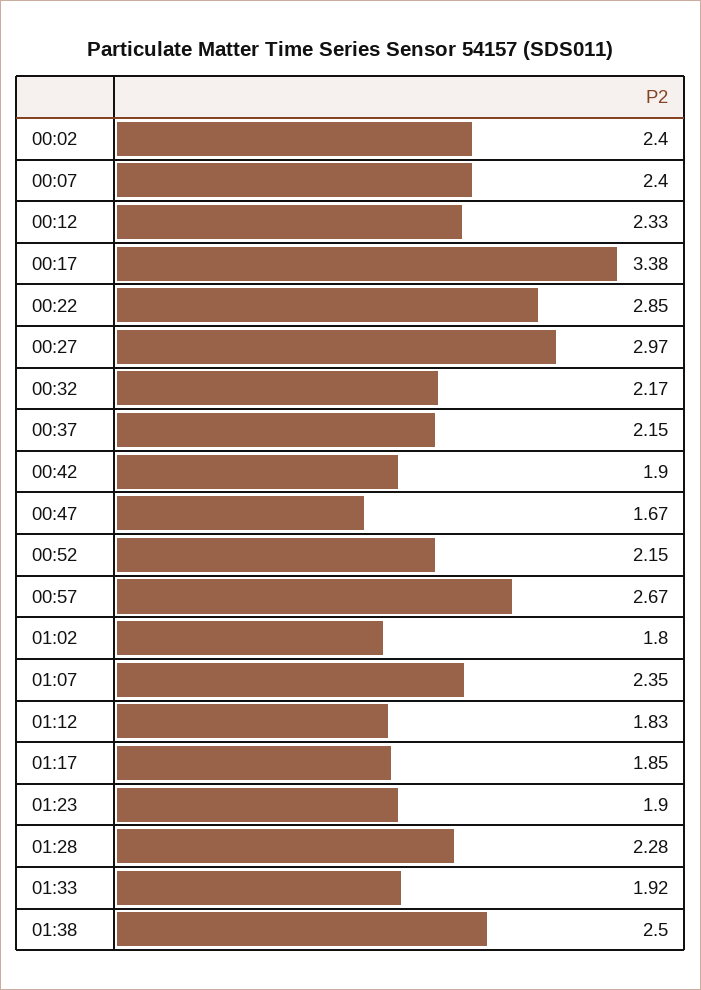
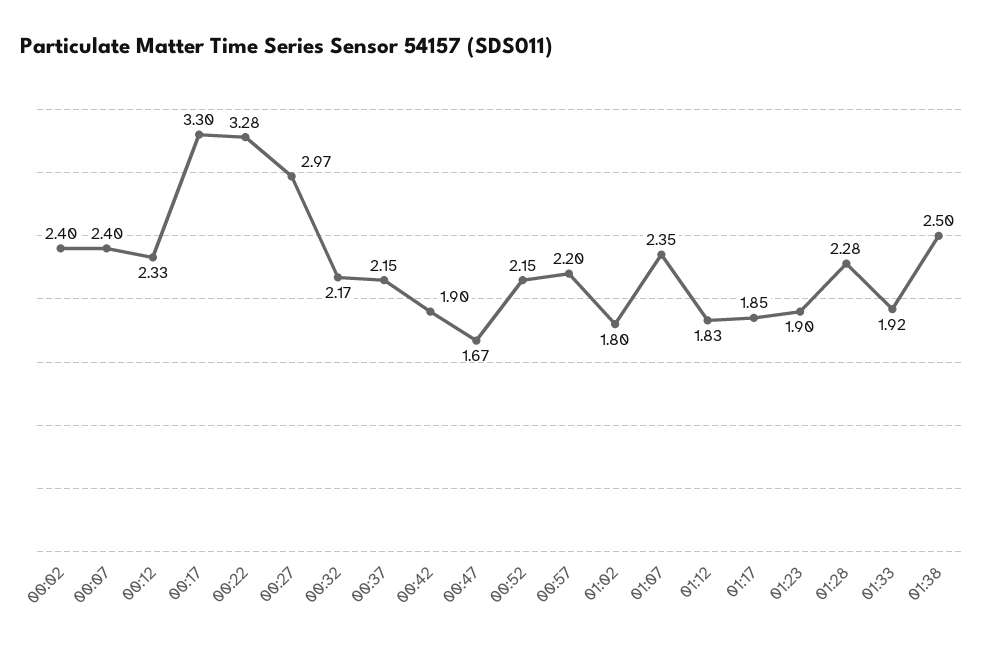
00:17: 3.38 -> 3.3
00:22: 2.85 -> 3.28
00:57: 2.67 -> 2.2

